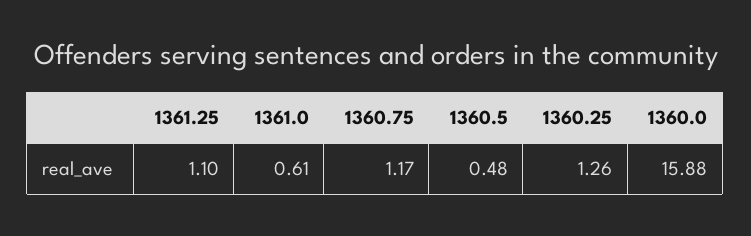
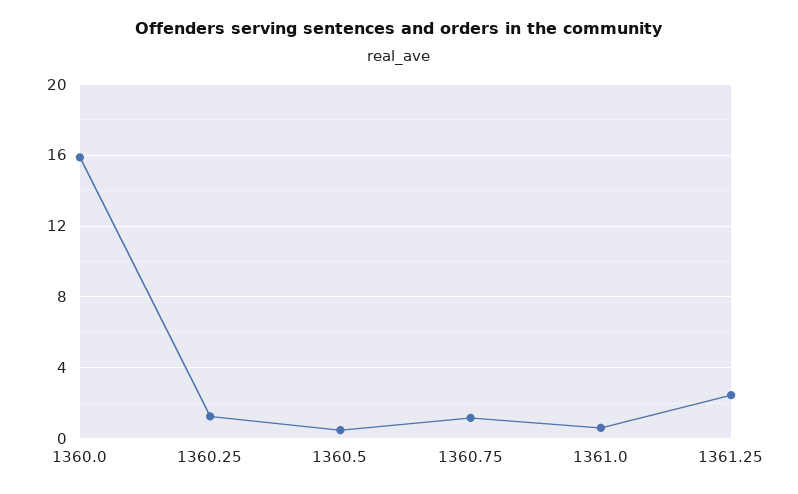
1361.25: 1.1 -> 2.5

